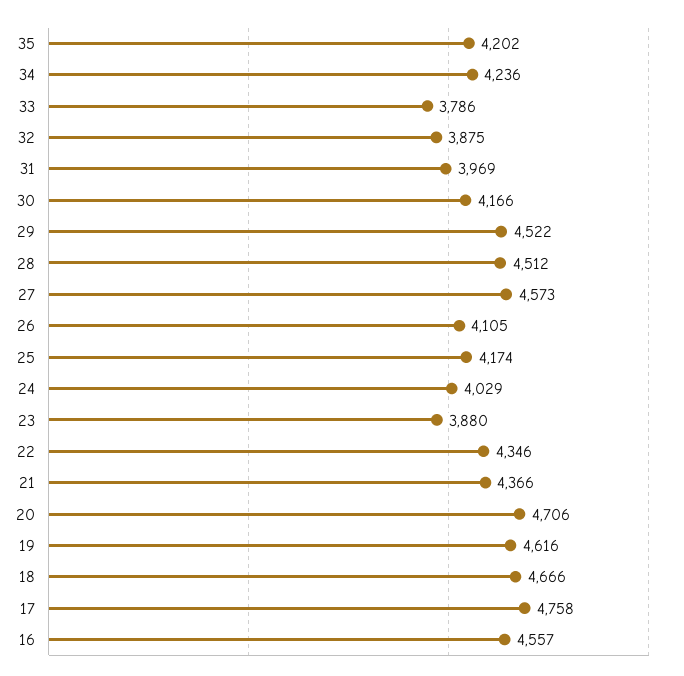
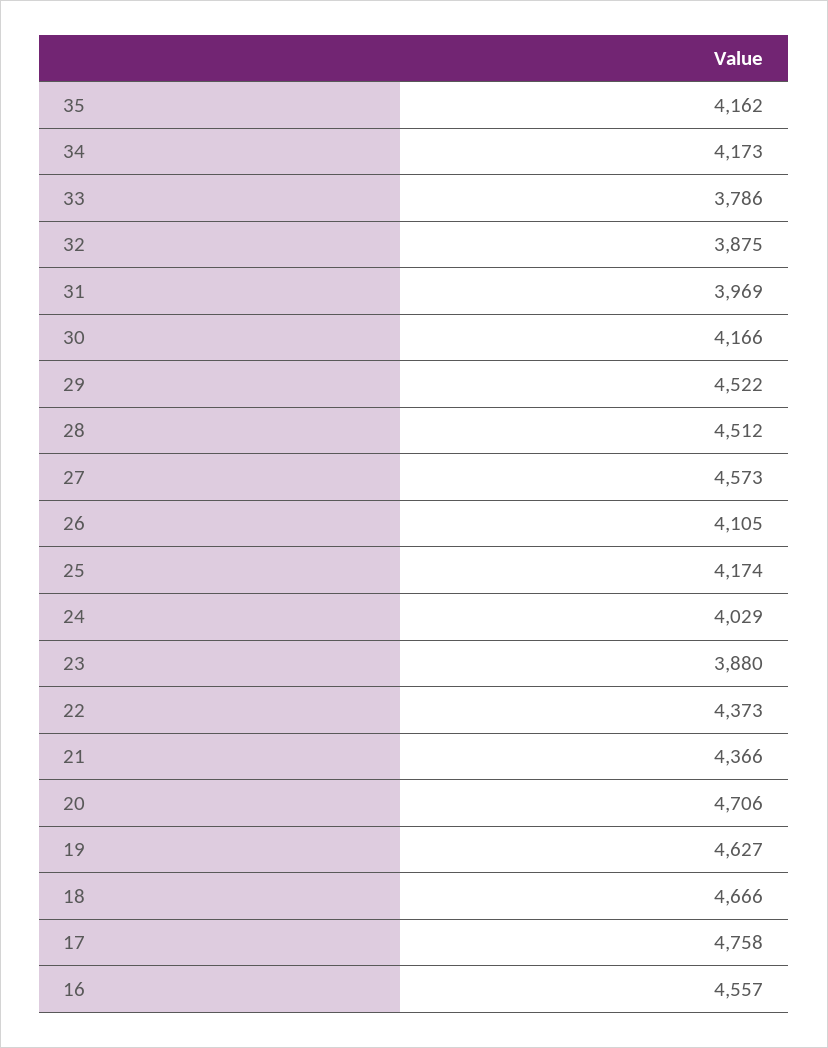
35: 4202 -> 4162
34: 4236 -> 4173
22: 4346 -> 4373
19: 4616 -> 4627

